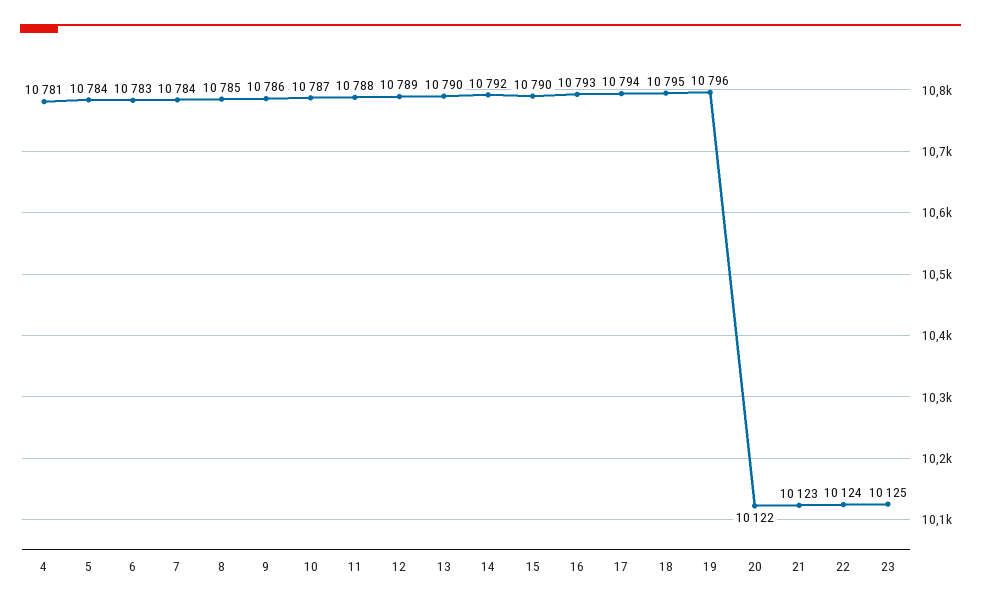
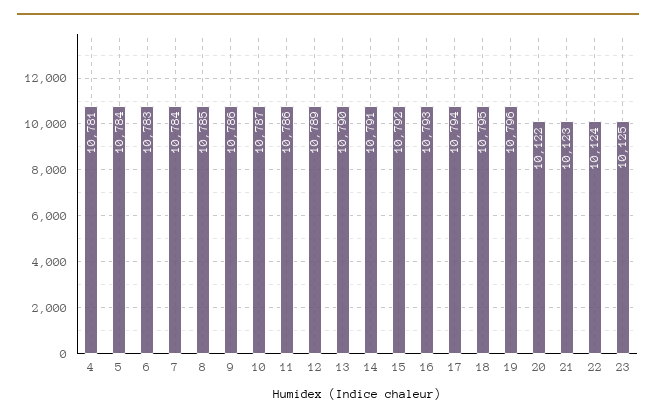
11: 10788 -> 10786
14: 10792 -> 10791
15: 10790 -> 10792

